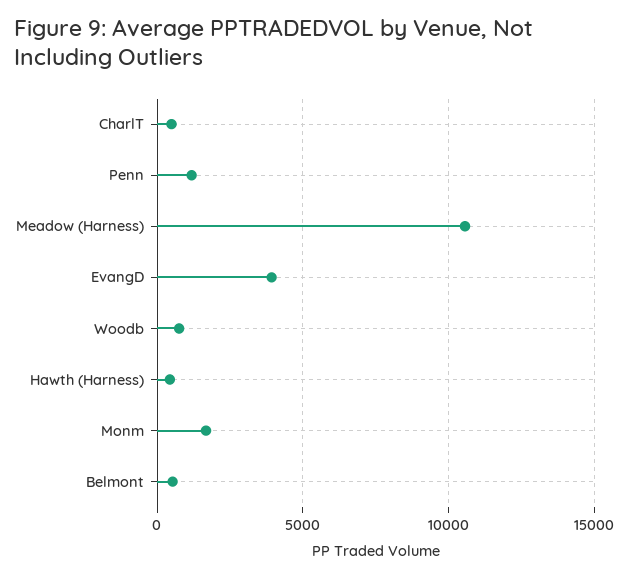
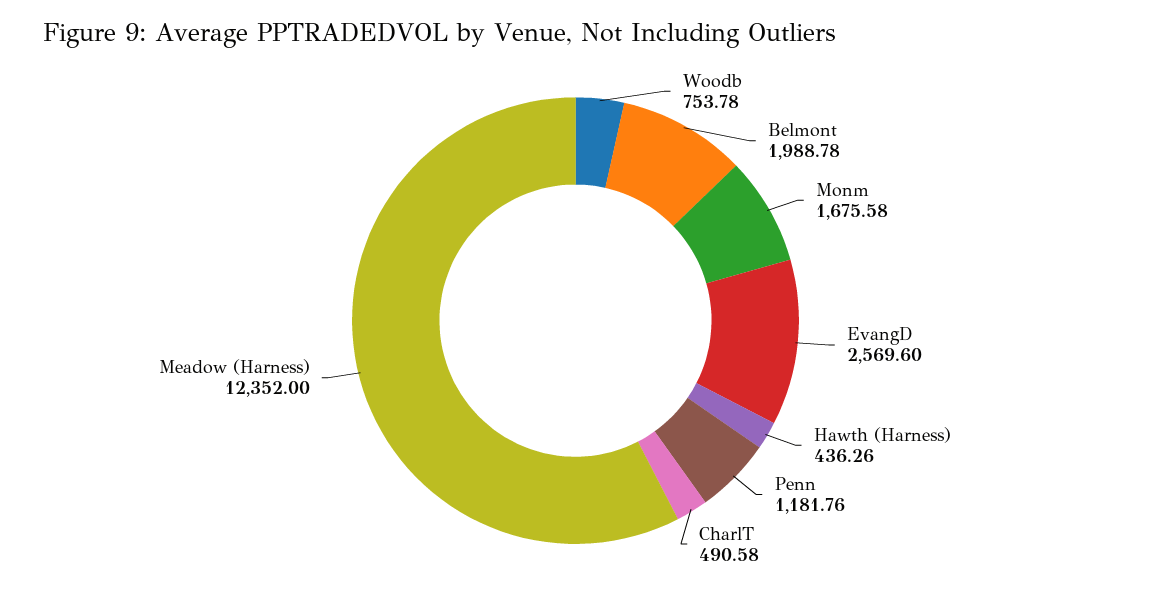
Meadow (Harness): 10500 -> 12352
EvangD: 4000 -> 2569.6
Belmont: 500 -> 1988.78

